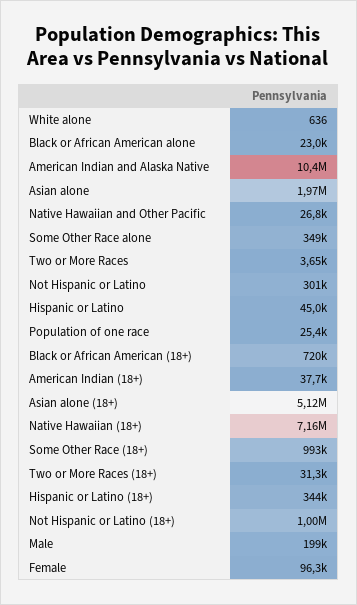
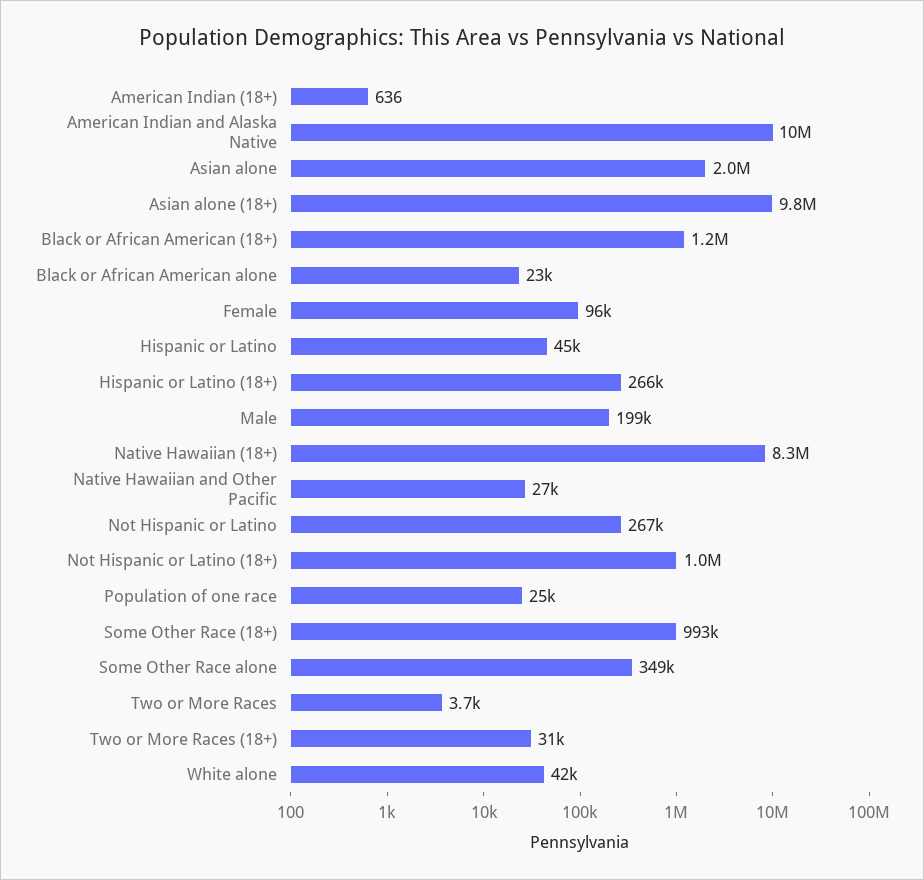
White alone: 636 -> 42000
Not Hispanic or Latino: 301000 -> 267000
Black or African American (18+): 720000 -> 1200000
American Indian (18+): 37700 -> 636
Asian alone (18+): 5120000 -> 9800000
Native Hawaiian (18+): 7160000 -> 8300000
Hispanic or Latino (18+): 344000 -> 266000

